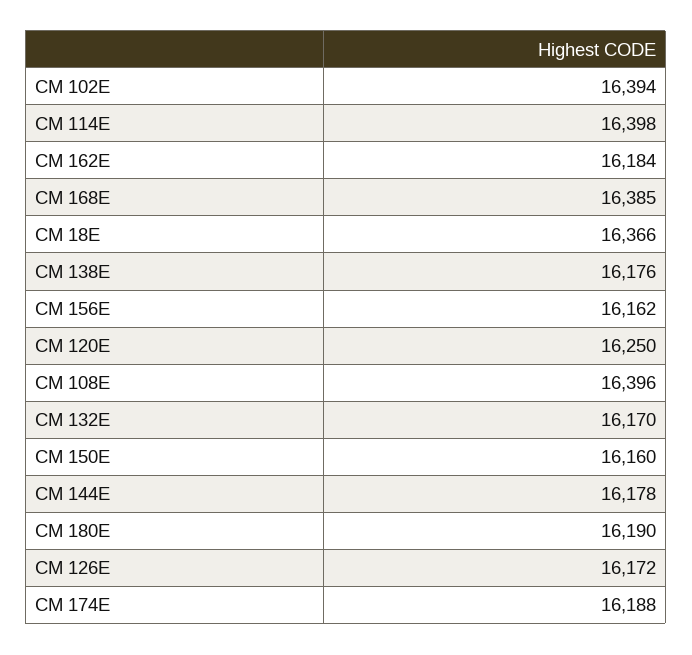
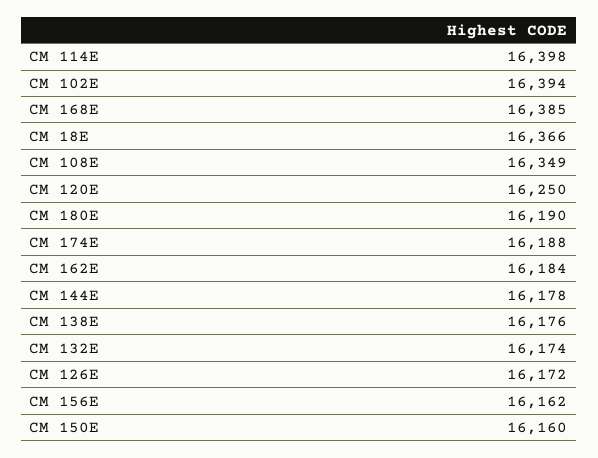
CM 108E: 16396 -> 16349
CM 132E: 16170 -> 16174

